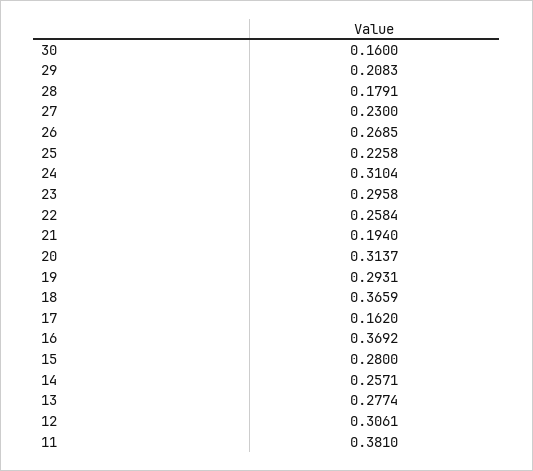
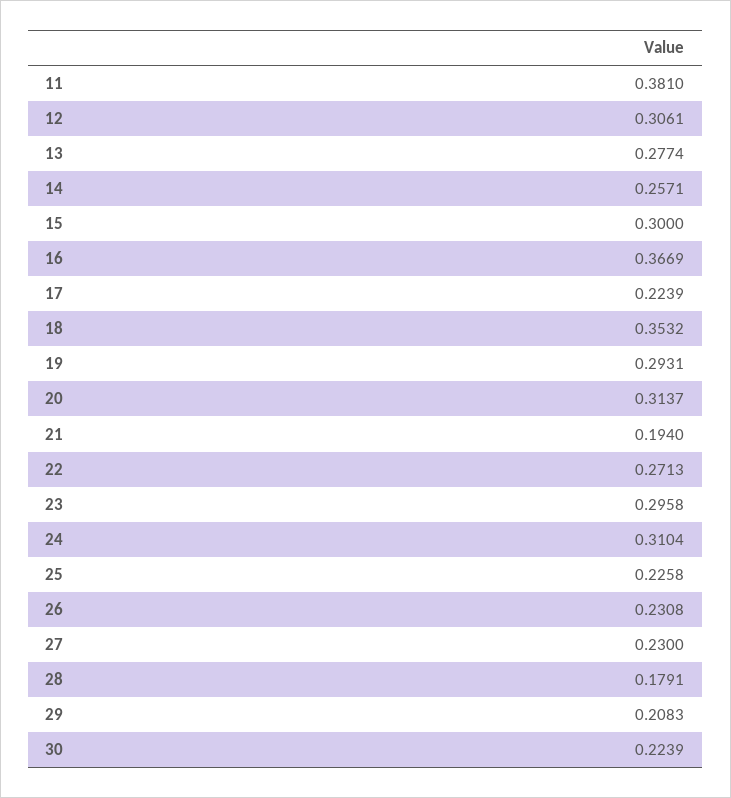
30: 0.16 -> 0.2239
26: 0.2685 -> 0.2308
22: 0.2584 -> 0.2713
18: 0.3659 -> 0.3532
17: 0.162 -> 0.2239
16: 0.3692 -> 0.3669
15: 0.28 -> 0.3

